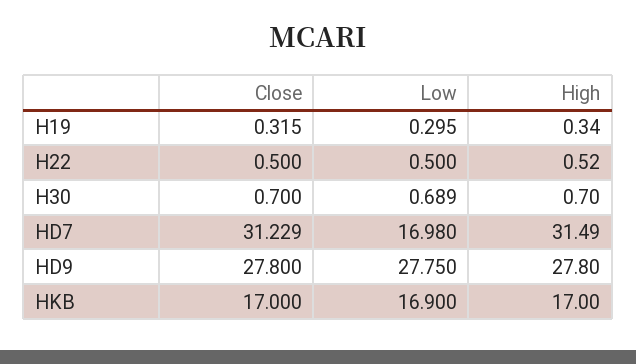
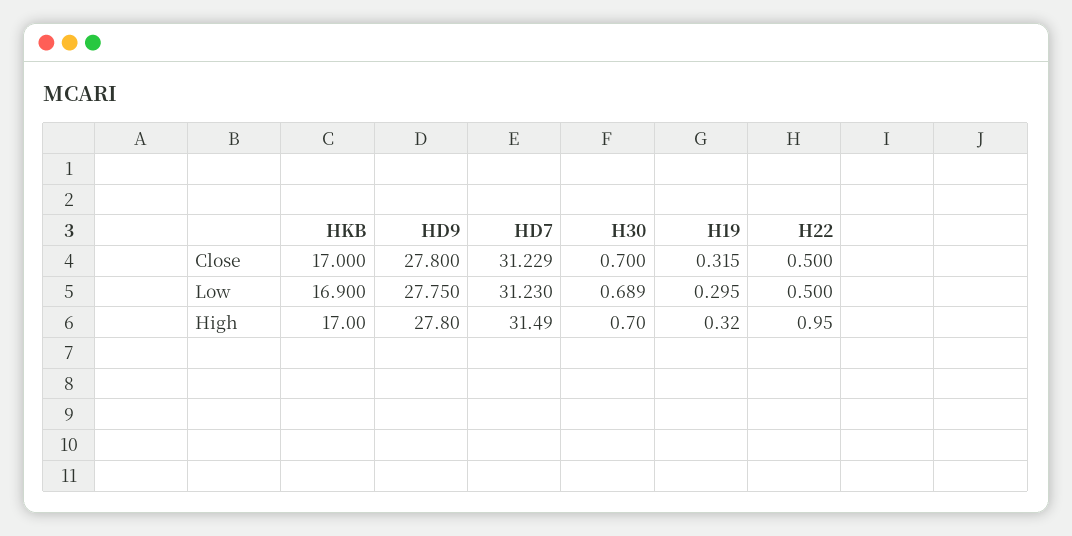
High, H19: 0.34 -> 0.32
High, H22: 0.52 -> 0.95
Low, HD7: 16.98 -> 31.23

